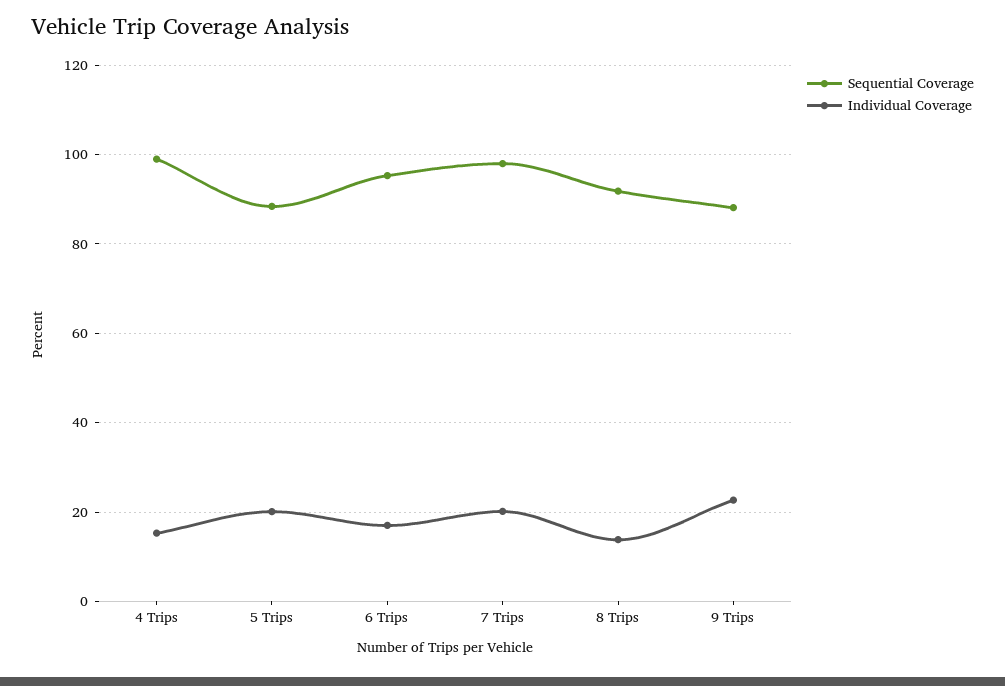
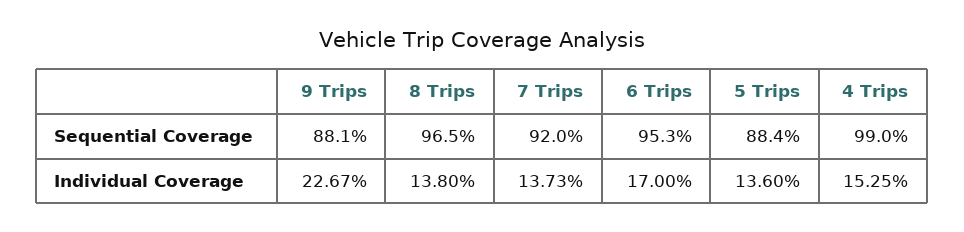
Individual Coverage, 5 Trips: 20 -> 13.6
Sequential Coverage, 7 Trips: 98 -> 92
Individual Coverage, 7 Trips: 20 -> 13.73
Sequential Coverage, 8 Trips: 92 -> 96.5

